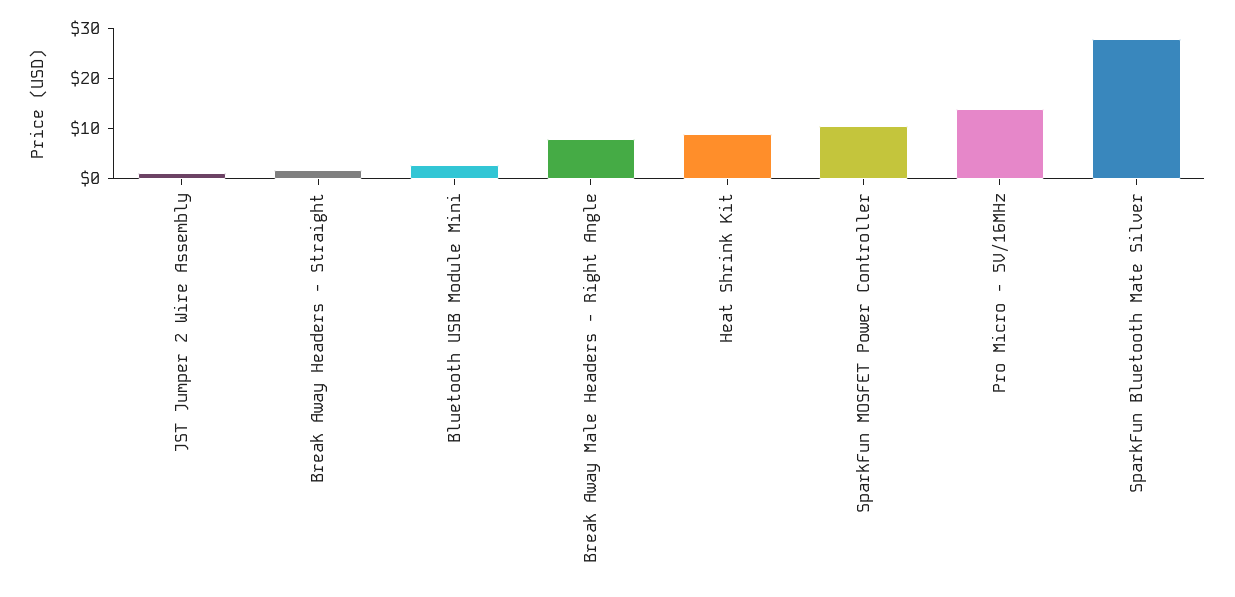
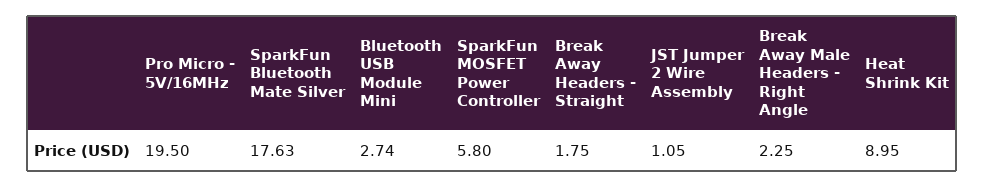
Break Away Male Headers - Right Angle: 8 -> 2.25
SparkFun MOSFET Power Controller: 10 -> 5.8
Pro Micro - 5V/16MHz: 14 -> 19.5
SparkFun Bluetooth Mate Silver: 28 -> 17.63

